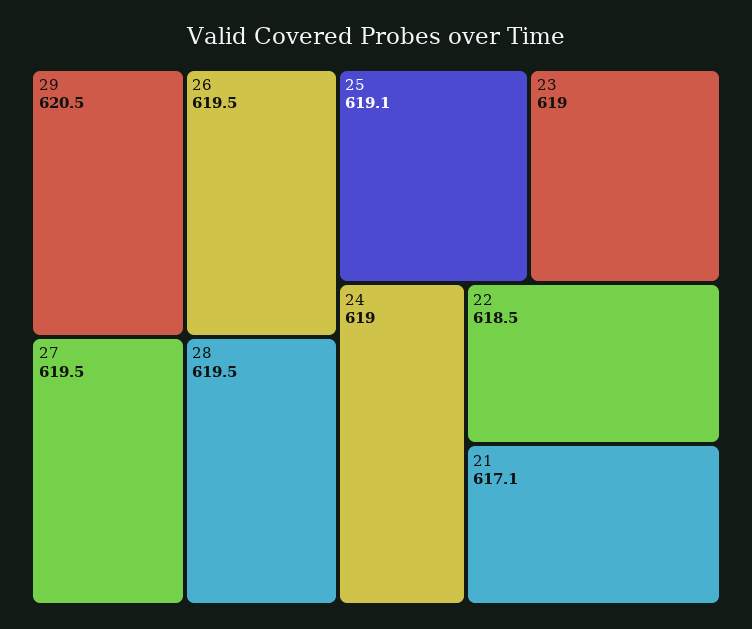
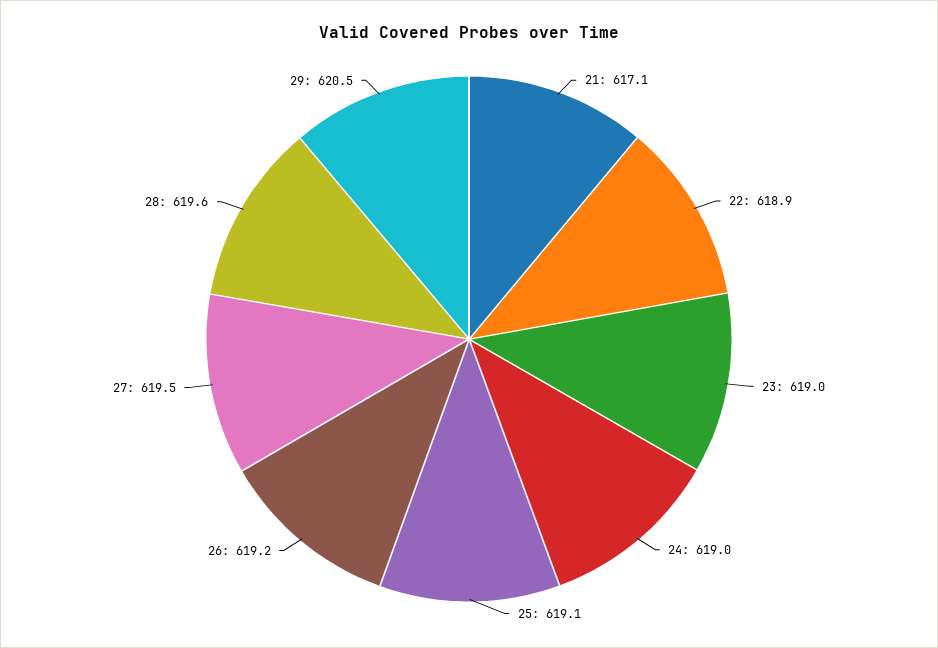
26: 619.5 -> 619.2
28: 619.5 -> 619.6
22: 618.5 -> 618.9

